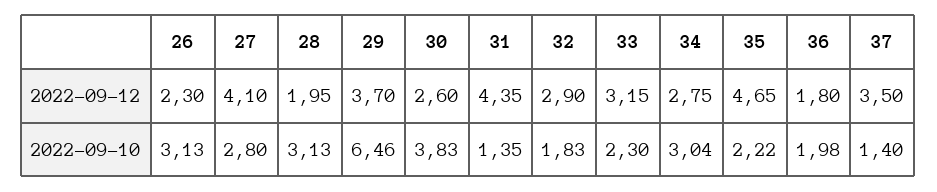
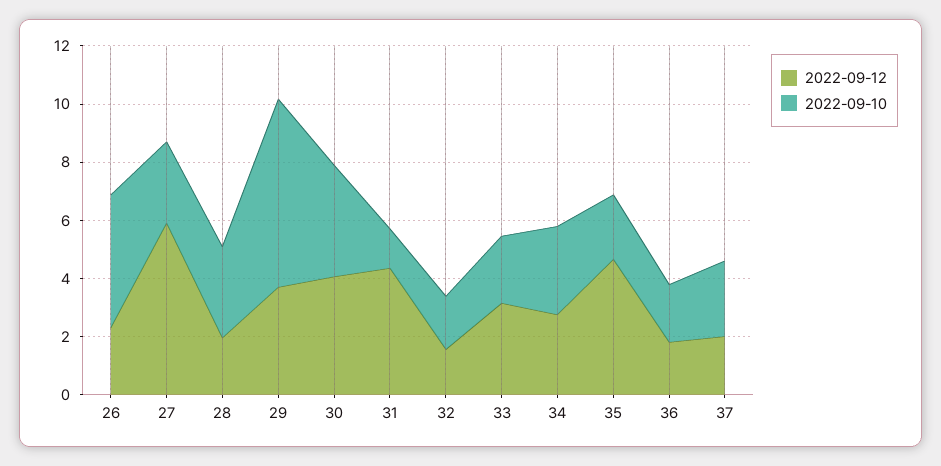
2022-09-12, 27: 4.1 -> 6
2022-09-12, 30: 2.6 -> 4
2022-09-12, 32: 2.9 -> 1.5
2022-09-12, 37: 3.5 -> 2
2022-09-10, 26: 3.13 -> 4.5
2022-09-10, 37: 1.4 -> 2.5

